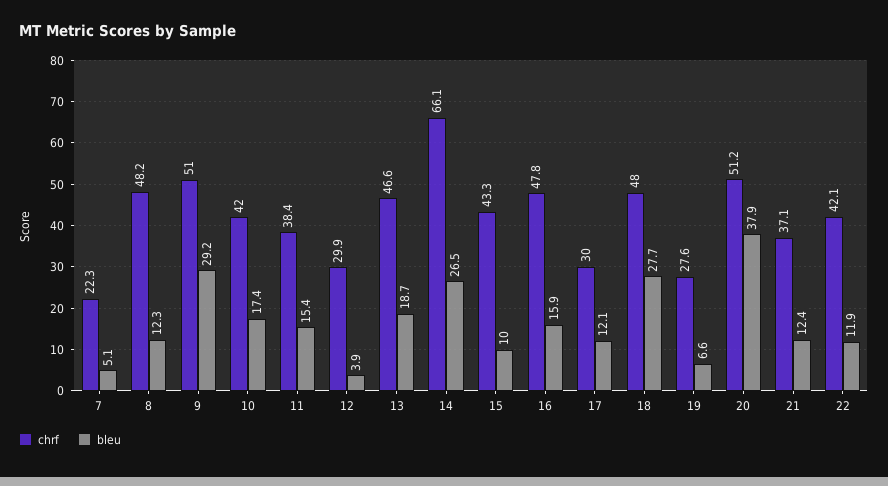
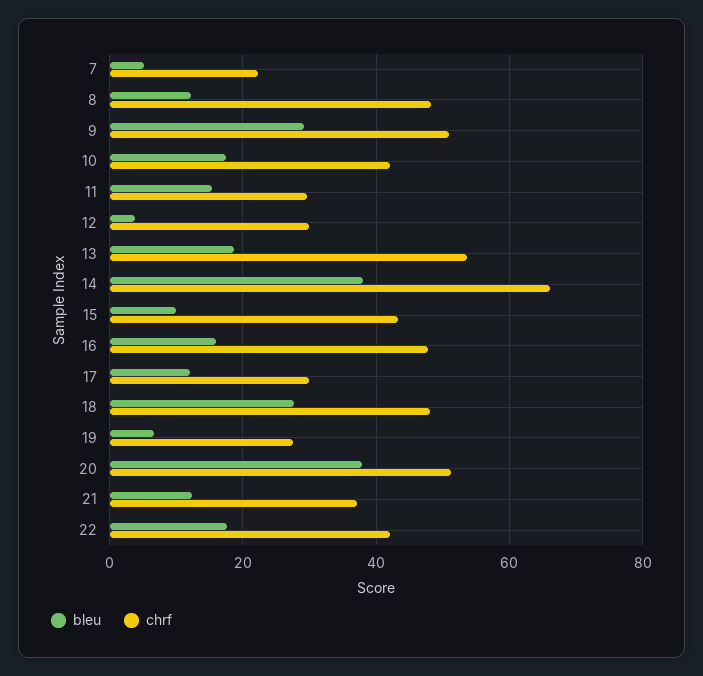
chrf, 11: 38.4 -> 30
chrf, 13: 46.6 -> 54
bleu, 14: 26.5 -> 38
bleu, 22: 11.9 -> 18

